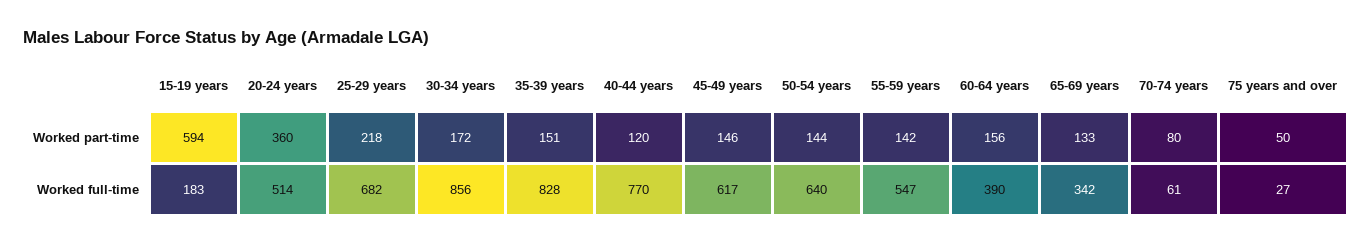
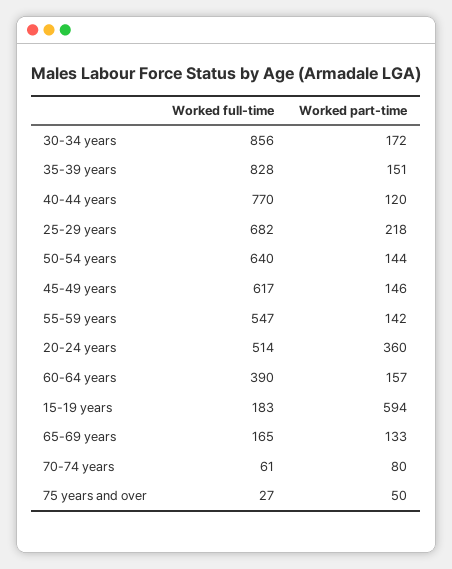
60-64 years, Worked part-time: 156 -> 157
65-69 years, Worked full-time: 342 -> 165

